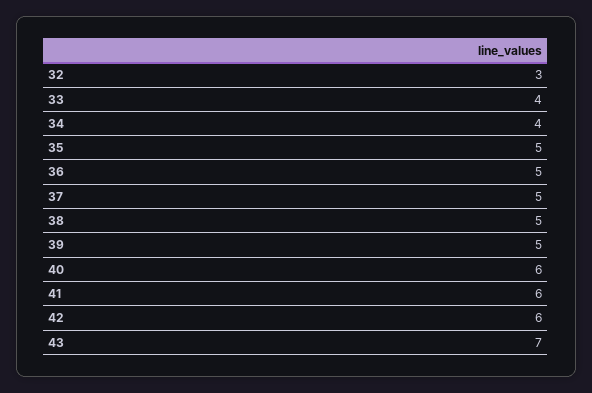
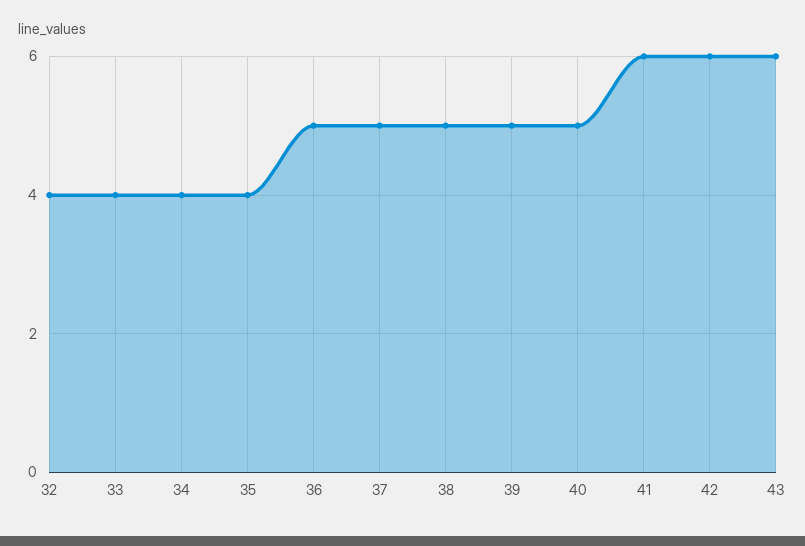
32: 3 -> 4
35: 5 -> 4
40: 6 -> 5
43: 7 -> 6

